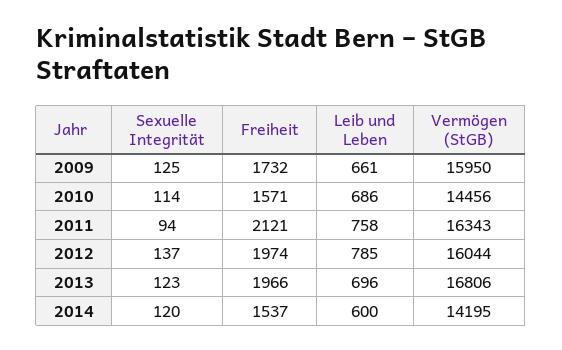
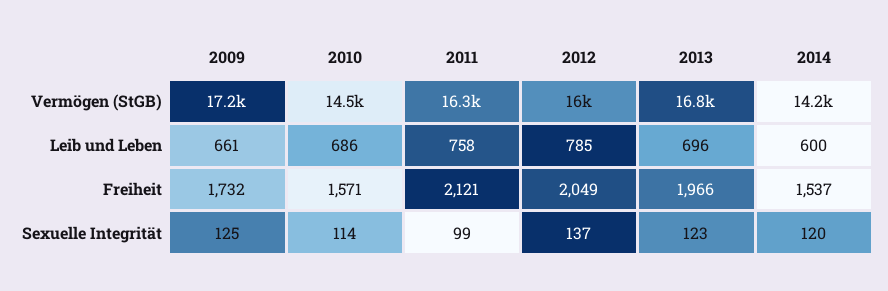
Vermögen (StGB), 2009: 15950 -> 17200
Sexuelle Integrität, 2011: 94 -> 99
Freiheit, 2012: 1974 -> 2049

